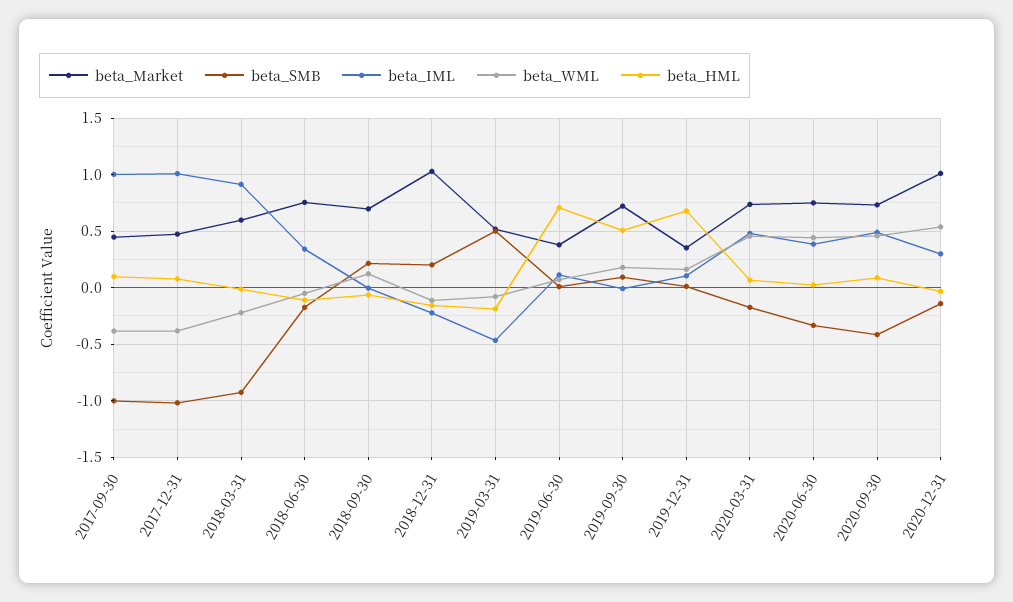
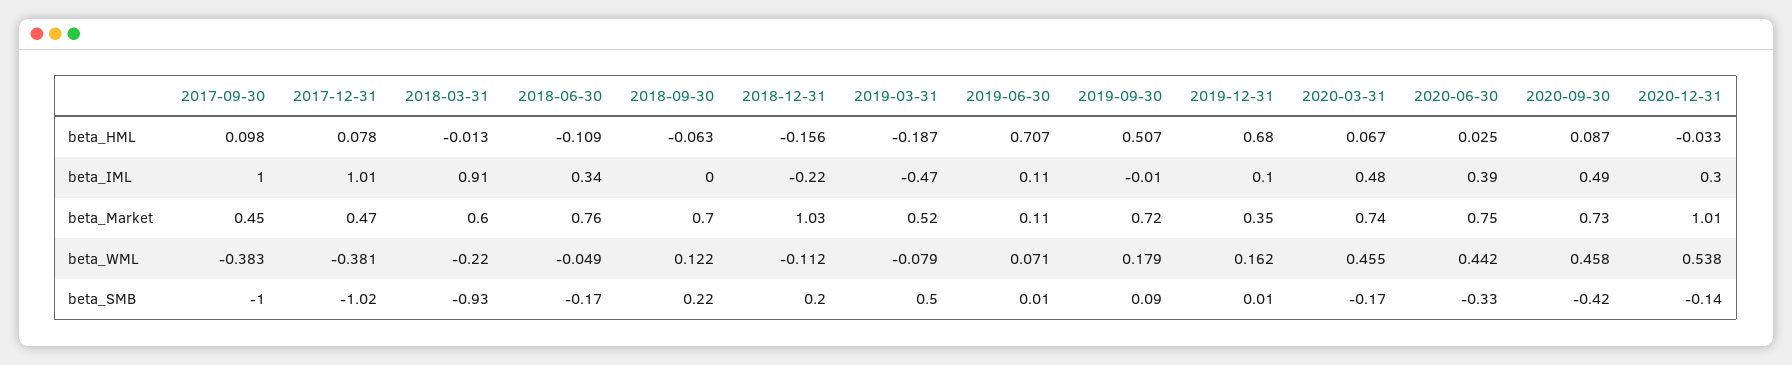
beta_Market, 2019-06-30: 0.4 -> 0.11

